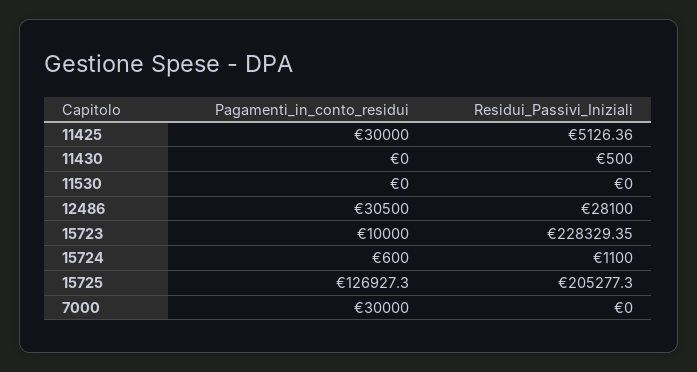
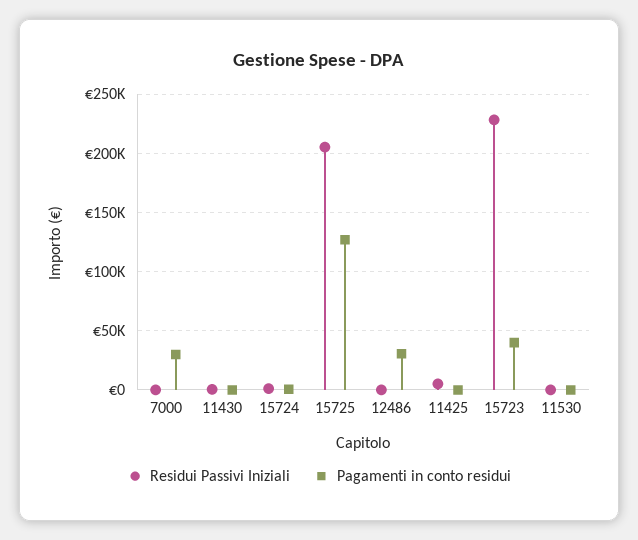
Pagamenti_in_conto_residui, 11425: 30000 -> 0
Residui_Passivi_Iniziali, 12486: 28100 -> 0
Pagamenti_in_conto_residui, 15723: 10000 -> 40000

